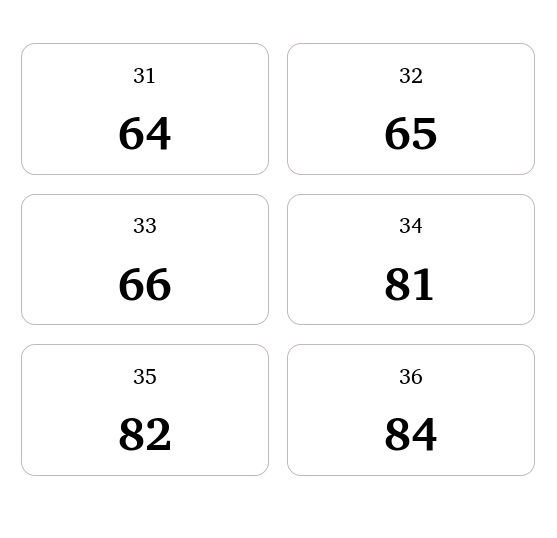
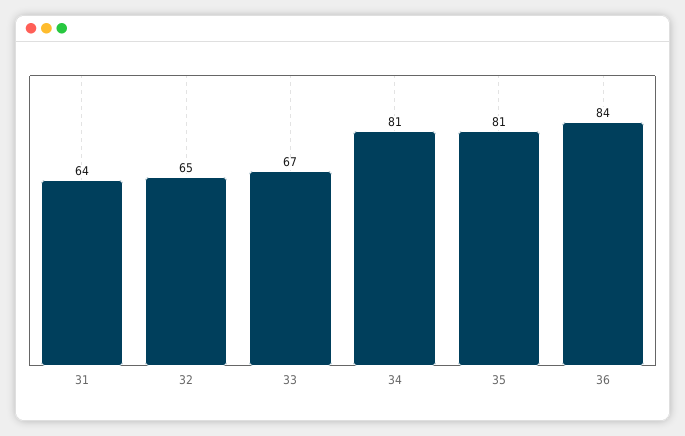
33: 66 -> 67
35: 82 -> 81

